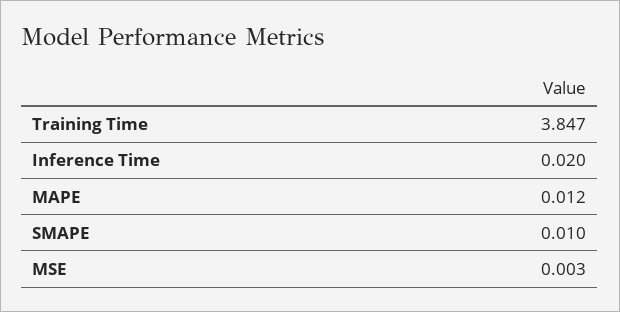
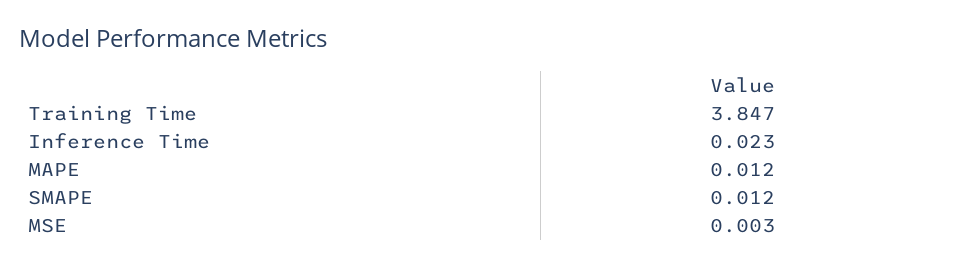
Inference Time: 0.02 -> 0.023
SMAPE: 0.01 -> 0.012

